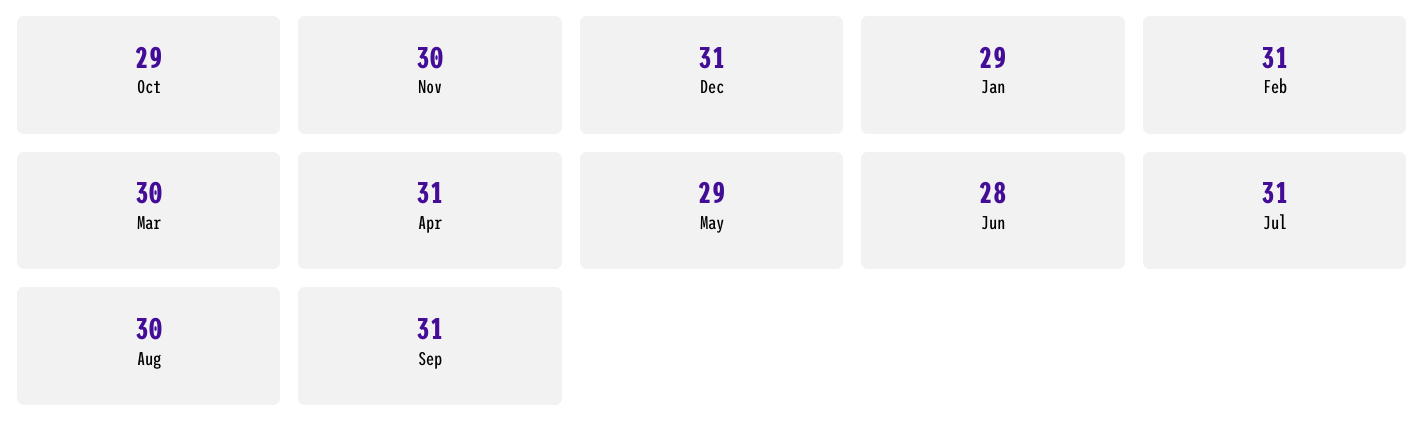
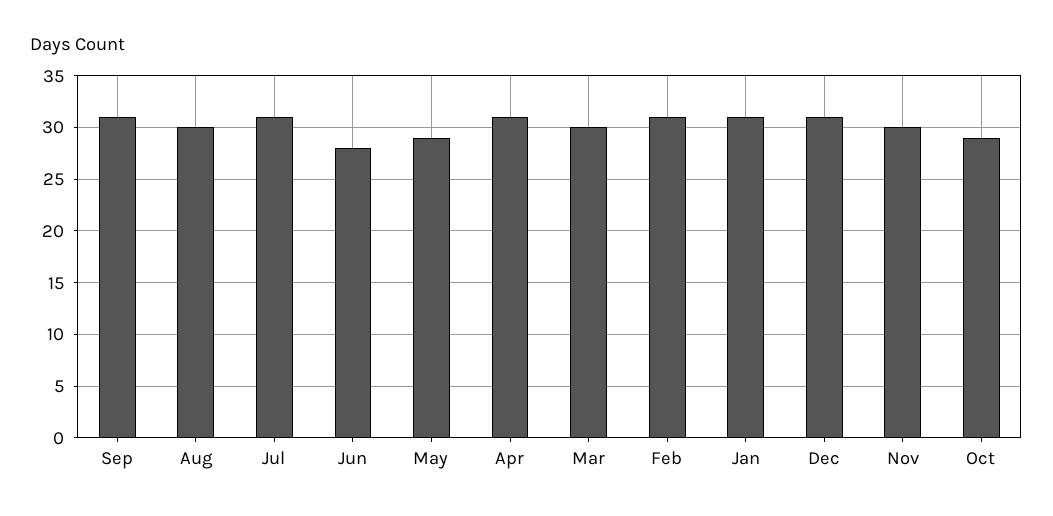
Jan: 29 -> 31

